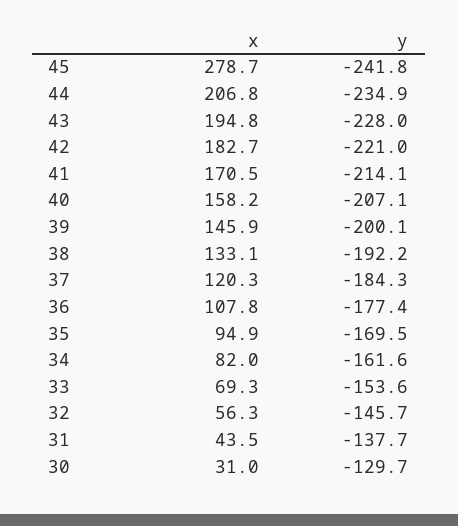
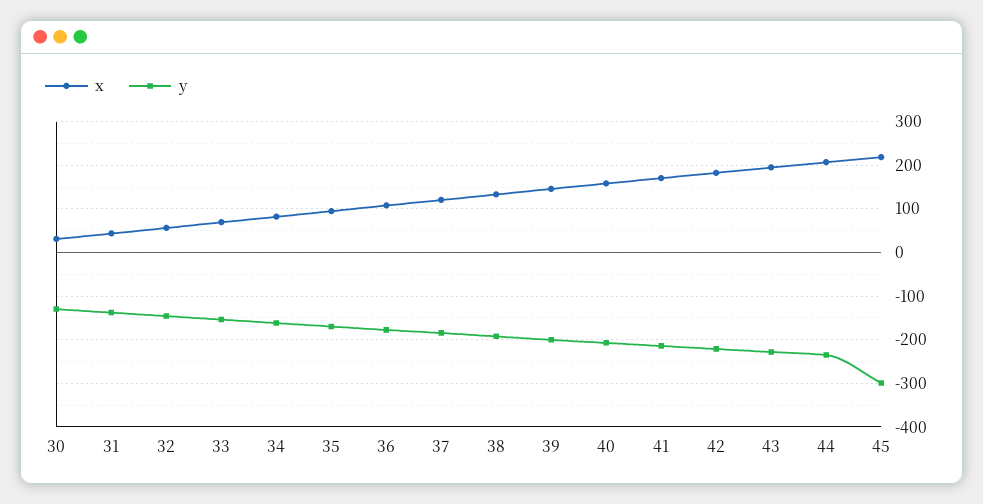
x, 45: 278.7 -> 220
y, 45: -241.8 -> -300

